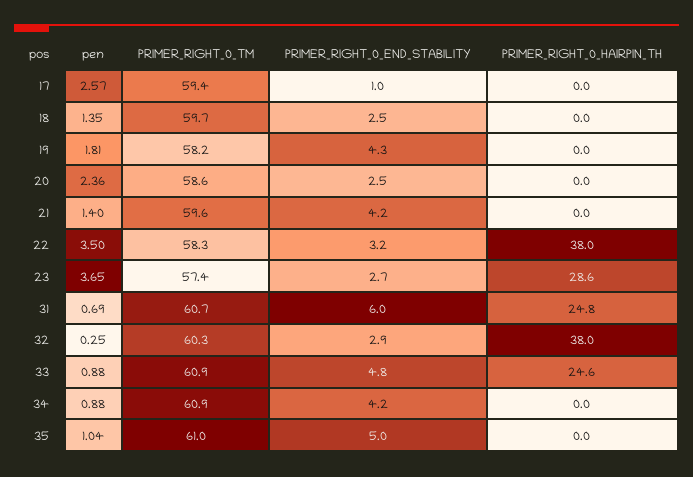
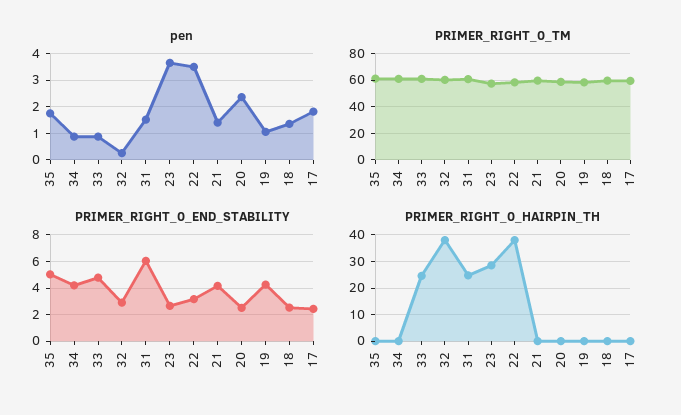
pen, 17: 2.57 -> 1.75
PRIMER_RIGHT_0_END_STABILITY, 17: 1 -> 2.5
pen, 19: 1.81 -> 1
pen, 31: 0.69 -> 1.5
pen, 35: 1.04 -> 1.75

